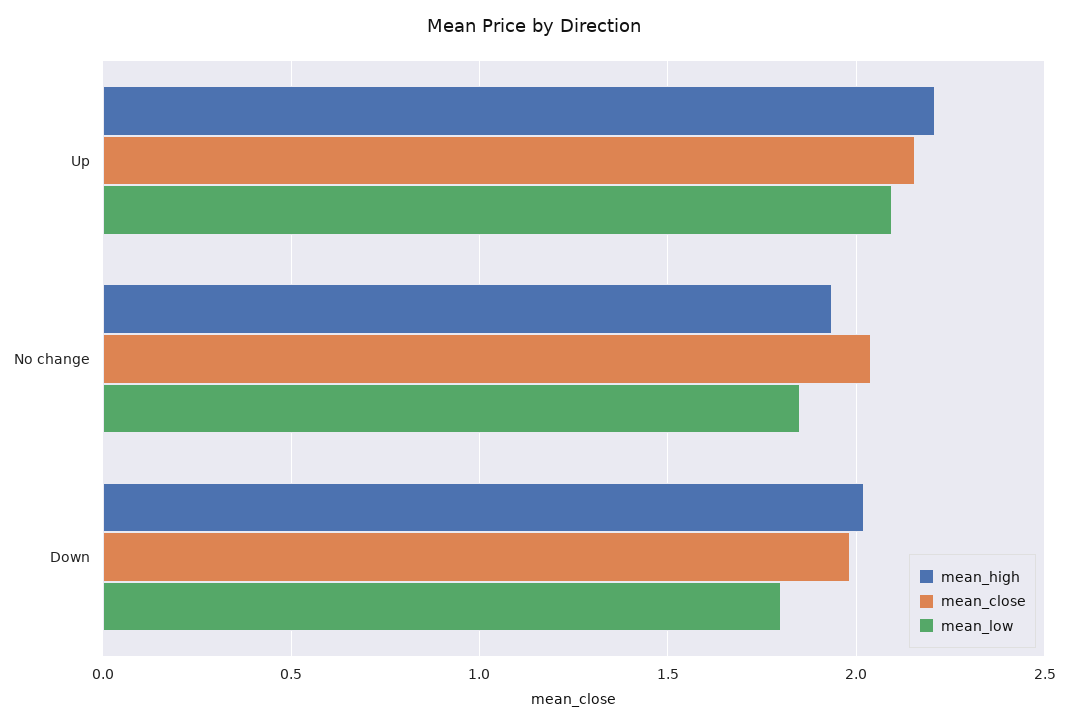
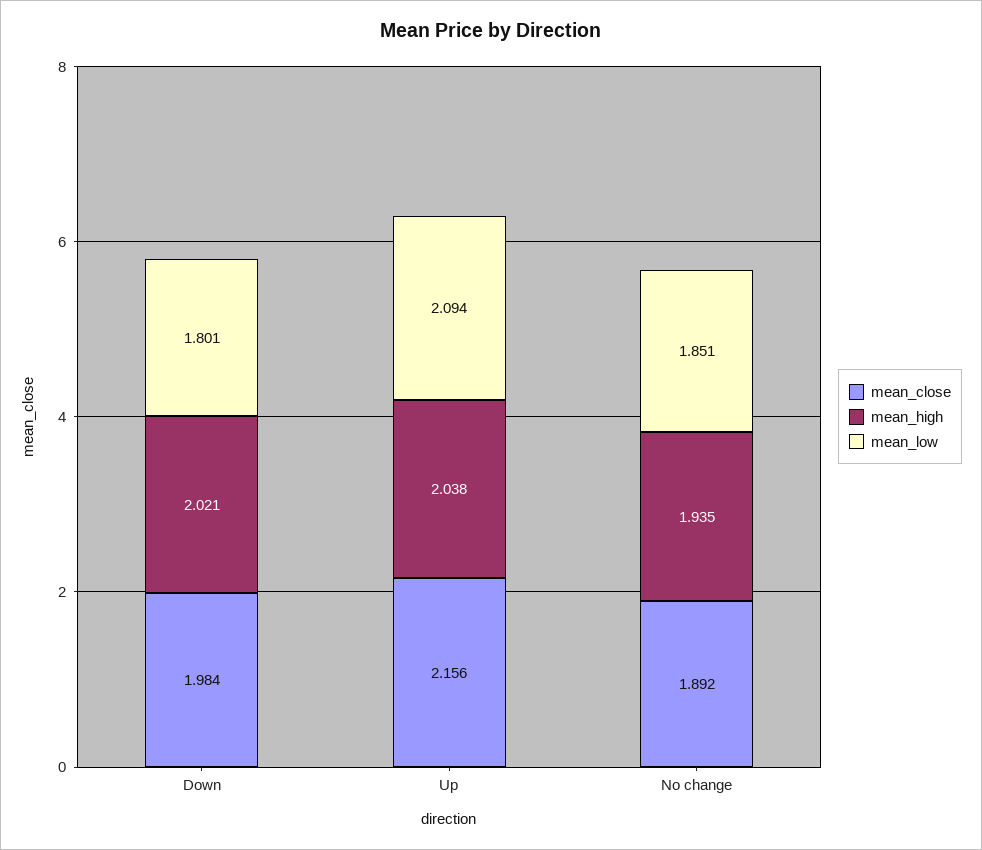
mean_high, Up: 2.2 -> 2.038
mean_close, No change: 2.05 -> 1.892

